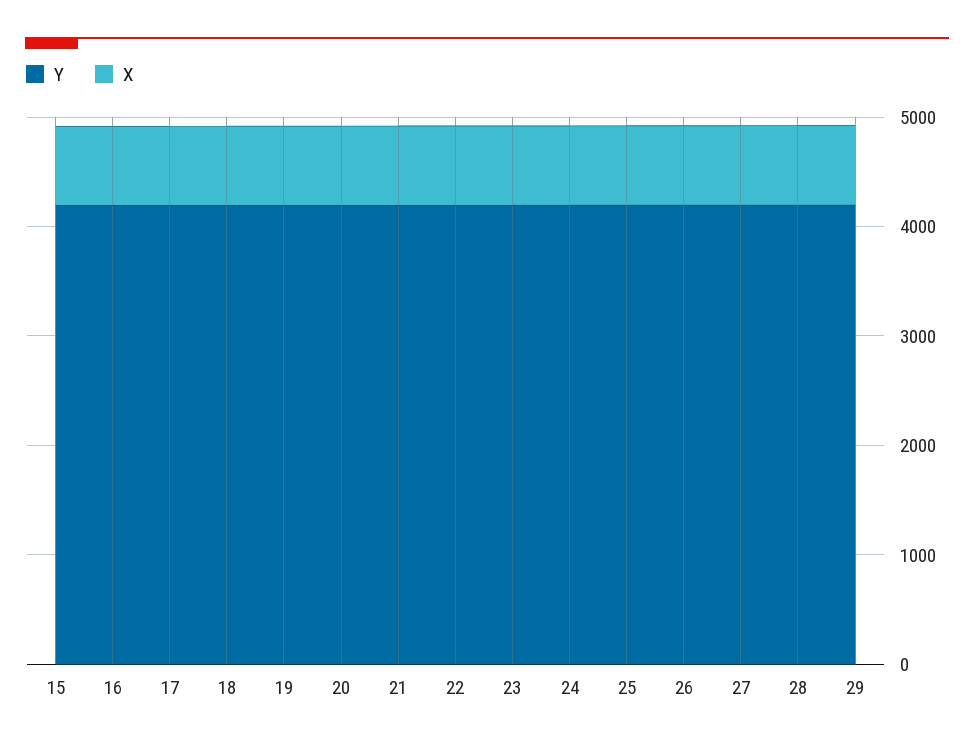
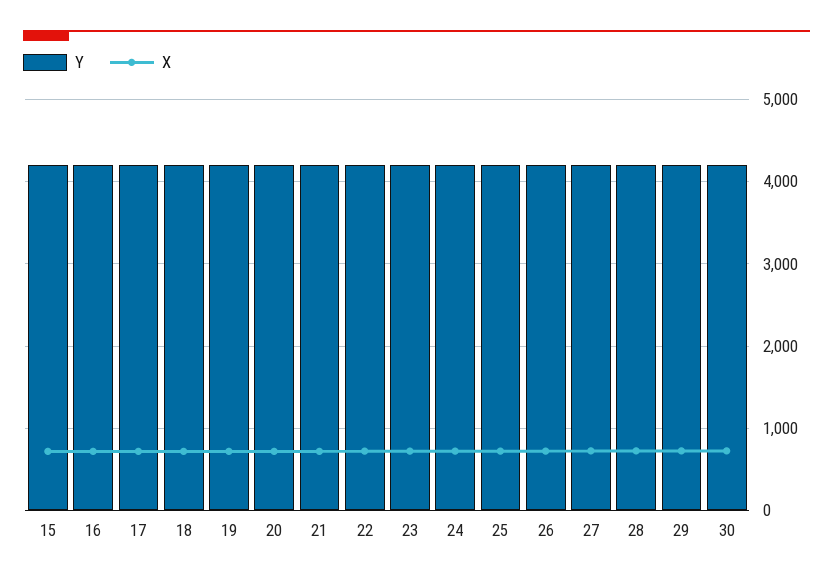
Y, 30: none -> 4200
X, 30: none -> 700

